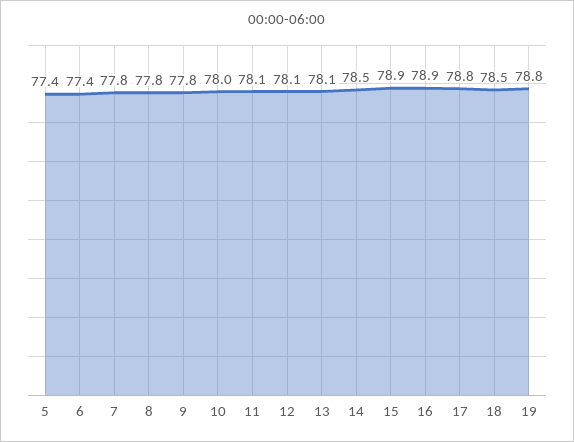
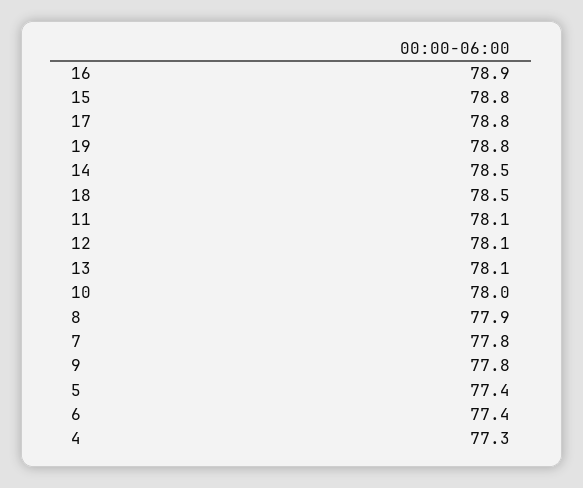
8: 77.8 -> 77.9
15: 78.9 -> 78.8
4: none -> 77.3

